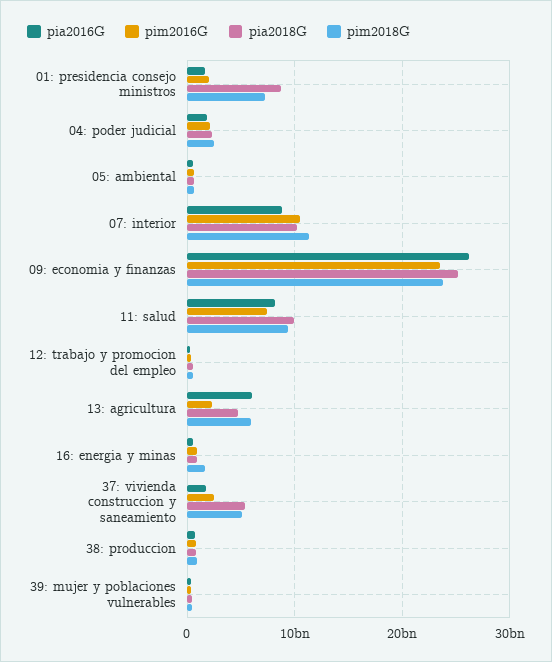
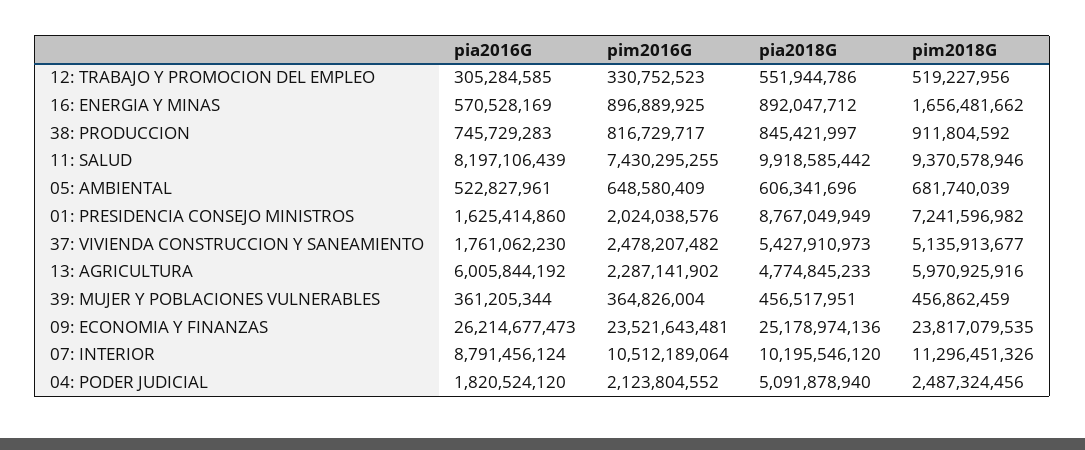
pia2018G, 04: poder judicial: 2000000000 -> 5091878940

